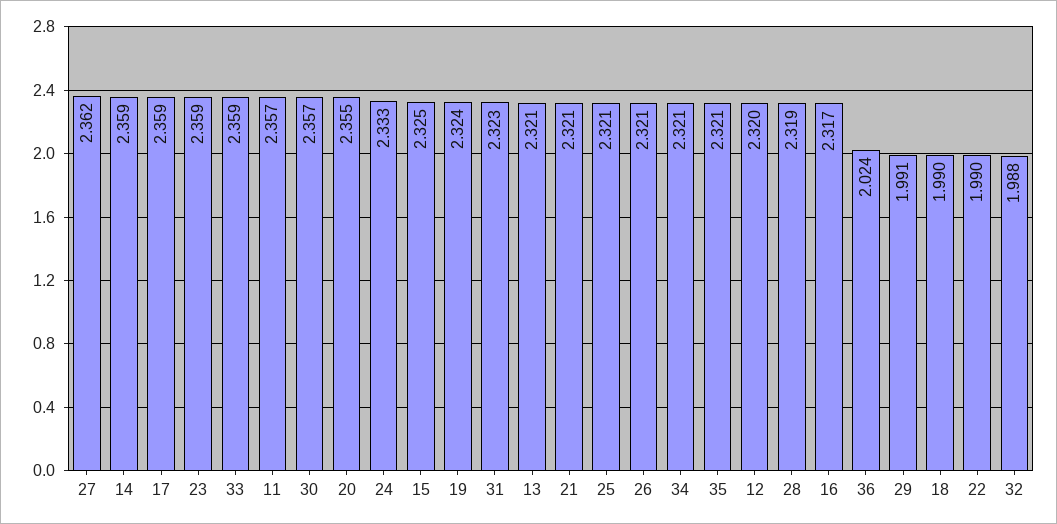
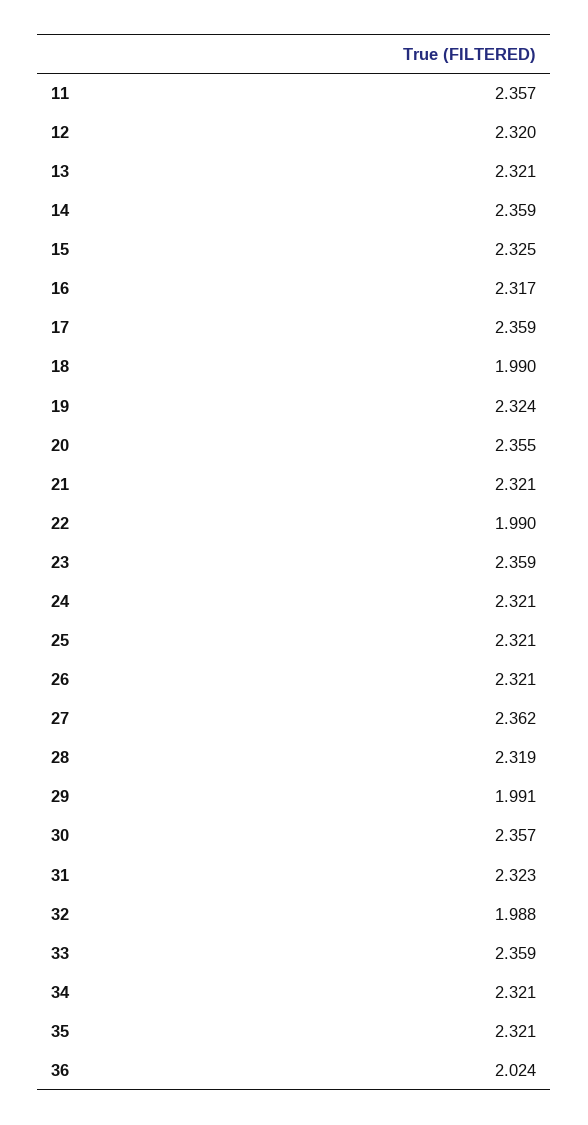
24: 2.333 -> 2.321

